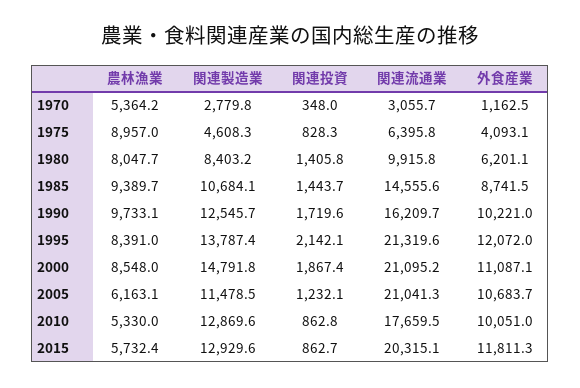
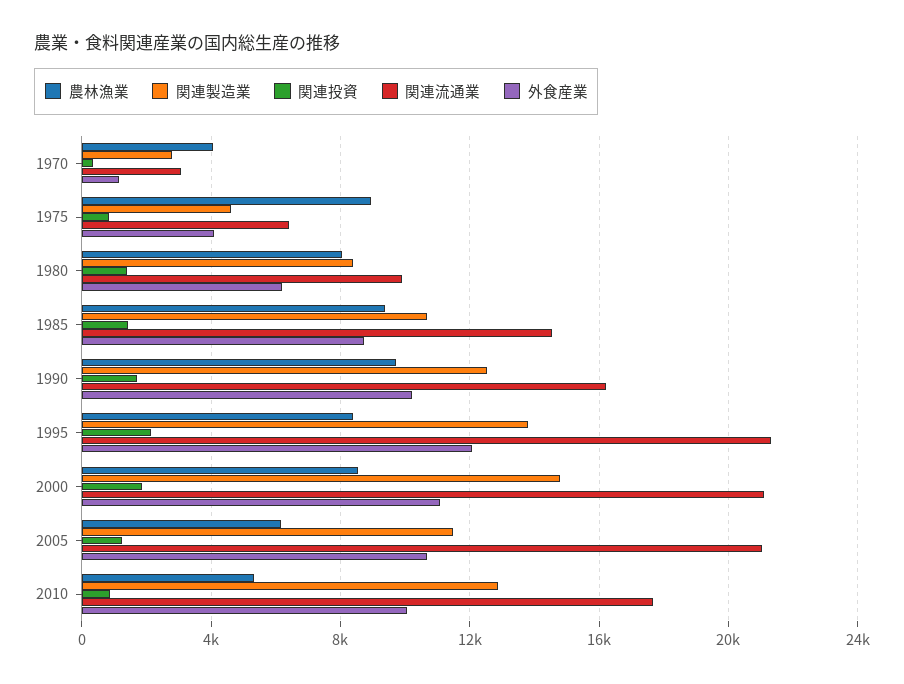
農林漁業, 1970: 5364.2 -> 4000
農林漁業, 2015: 5732.4 -> none
関連製造業, 2015: 12929.6 -> none
関連投資, 2015: 862.7 -> none
関連流通業, 2015: 20315.1 -> none
外食産業, 2015: 11811.3 -> none

